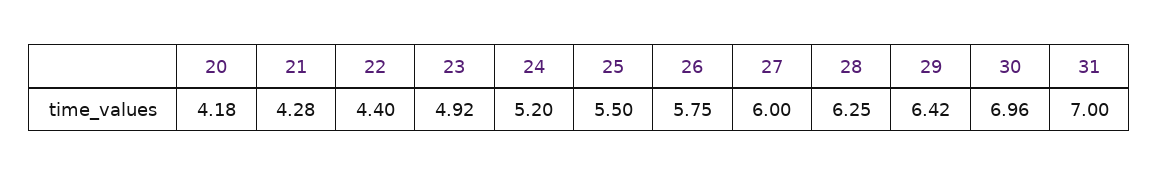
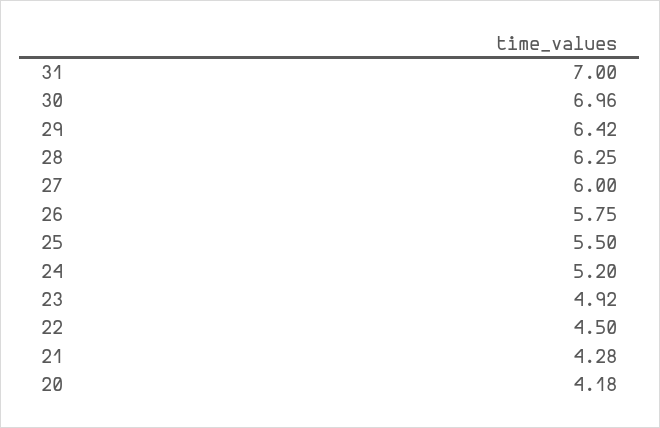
22: 4.4 -> 4.5

